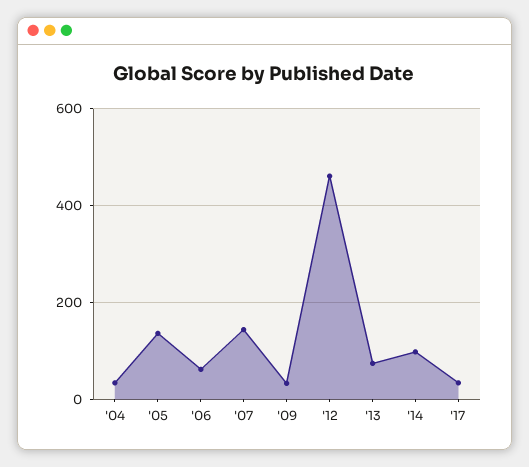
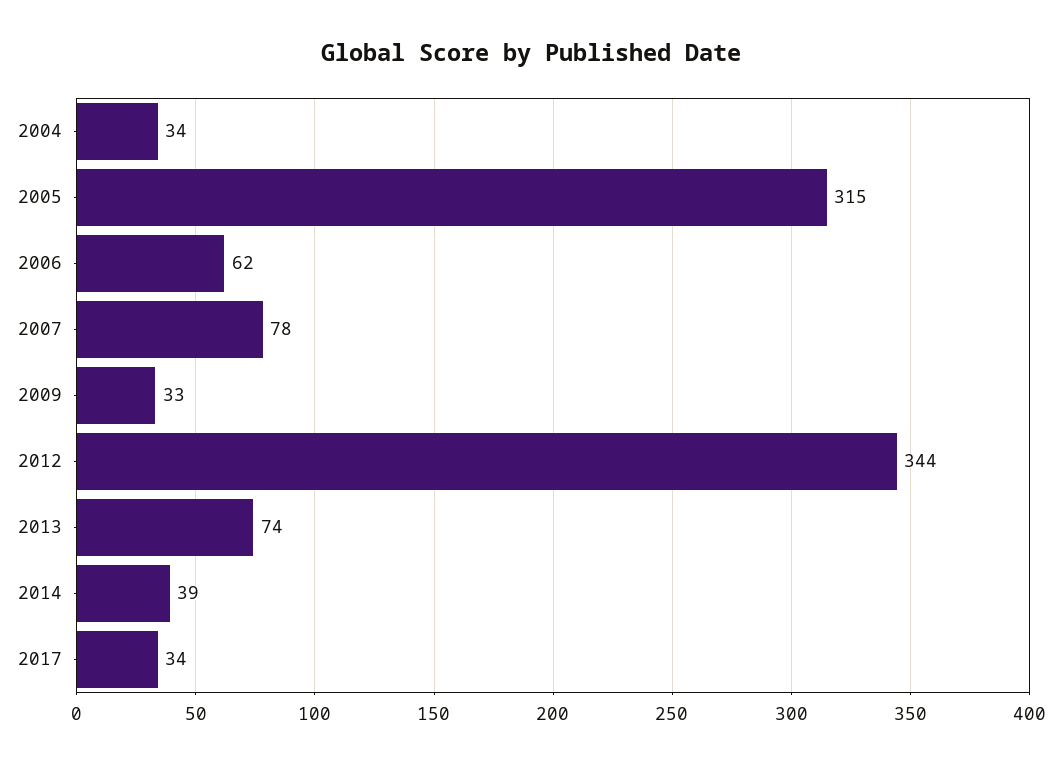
'05: 140 -> 315
'07: 140 -> 78
'12: 460 -> 344
'14: 100 -> 39

